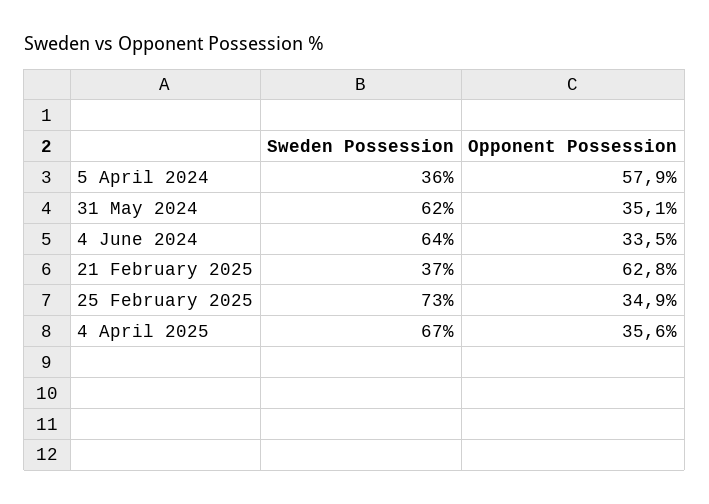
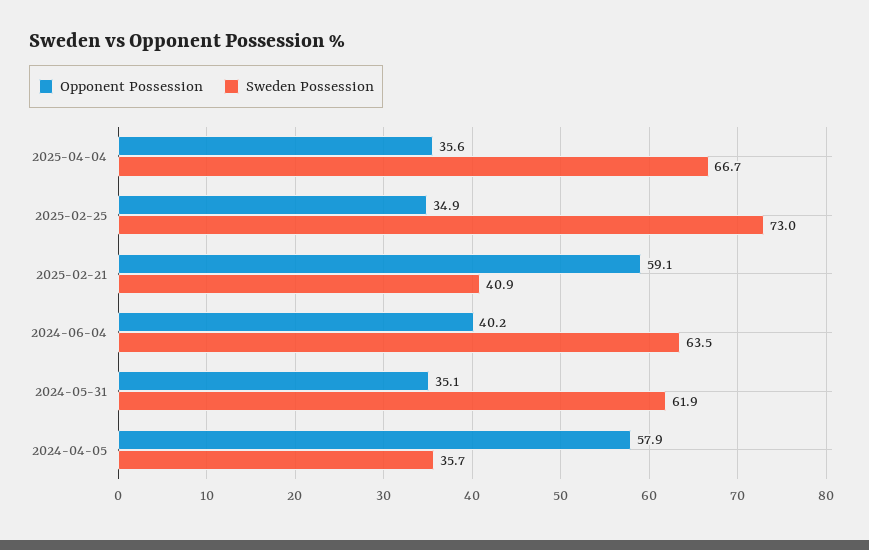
Opponent Possession, 4 June 2024: 33.5 -> 40.2
Sweden Possession, 21 February 2025: 37 -> 40.9
Opponent Possession, 21 February 2025: 62.8 -> 59.1

